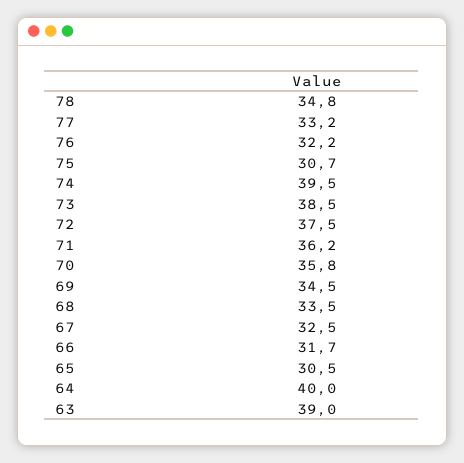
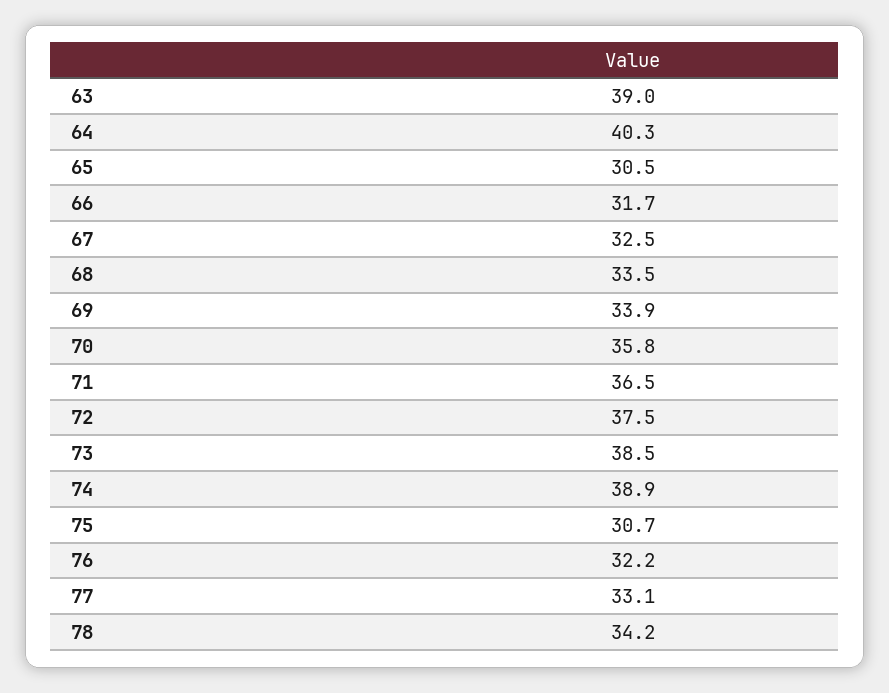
78: 34.8 -> 34.2
77: 33.2 -> 33.1
74: 39.5 -> 38.9
71: 36.2 -> 36.5
69: 34.5 -> 33.9
64: 40 -> 40.3

